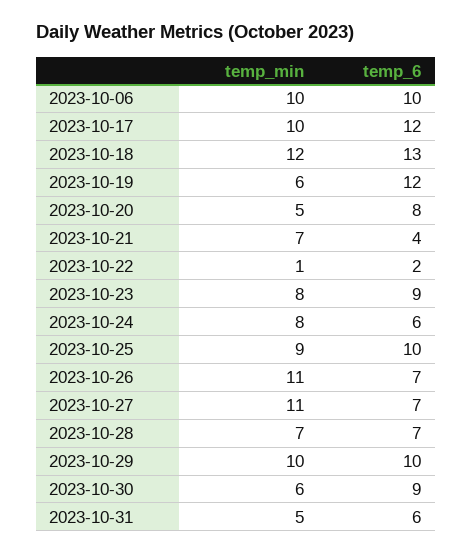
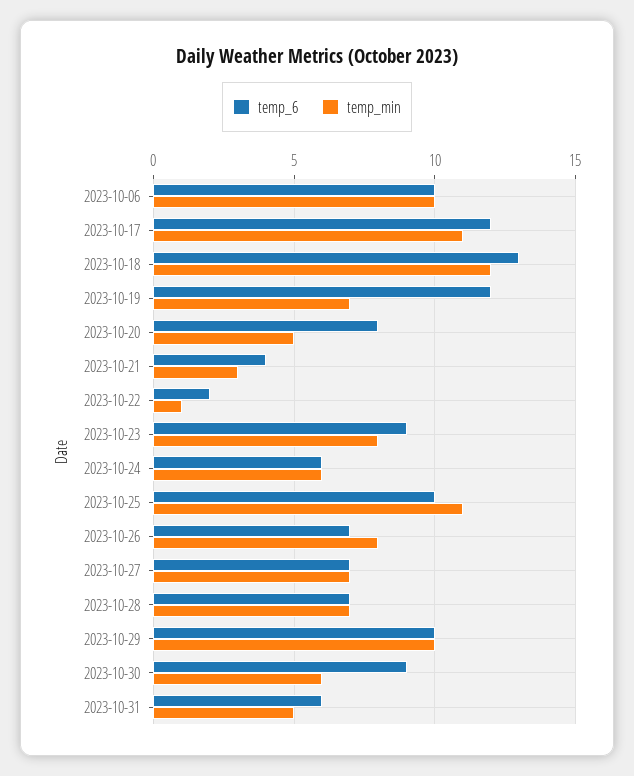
temp_min, 2023-10-17: 10 -> 11
temp_min, 2023-10-19: 6 -> 7
temp_min, 2023-10-21: 7 -> 3
temp_min, 2023-10-24: 8 -> 6
temp_min, 2023-10-25: 9 -> 11
temp_min, 2023-10-26: 11 -> 8
temp_min, 2023-10-27: 11 -> 7

